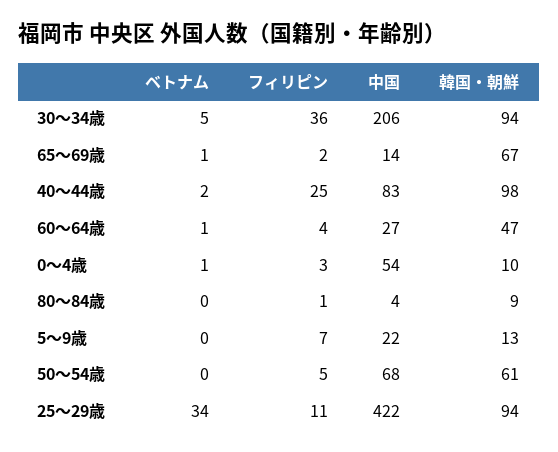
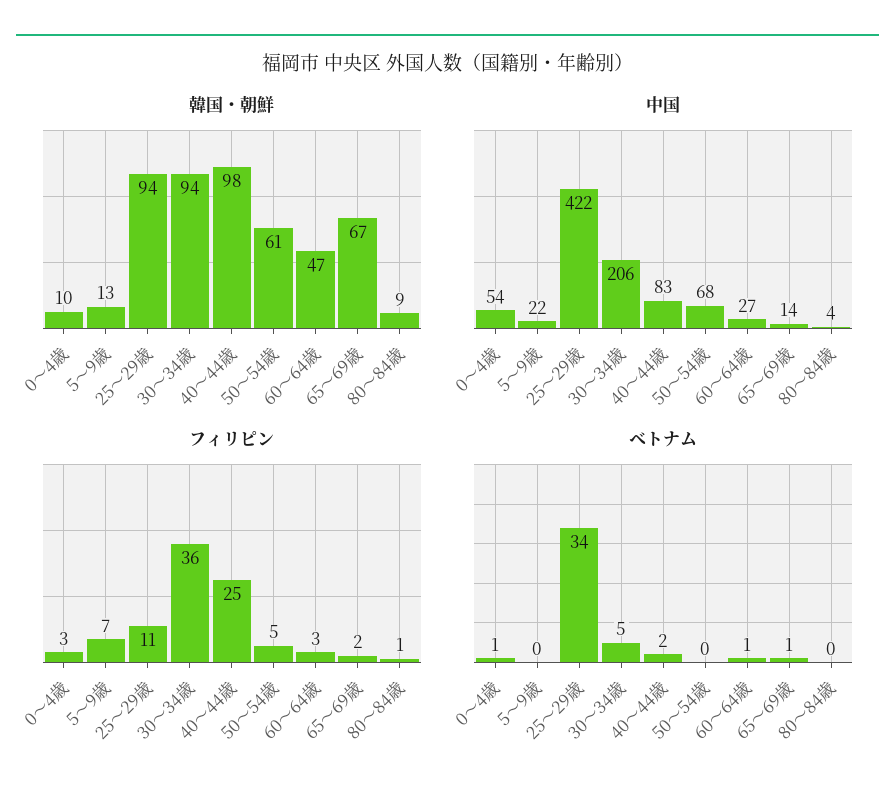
フィリピン, 60～64歳: 4 -> 3

